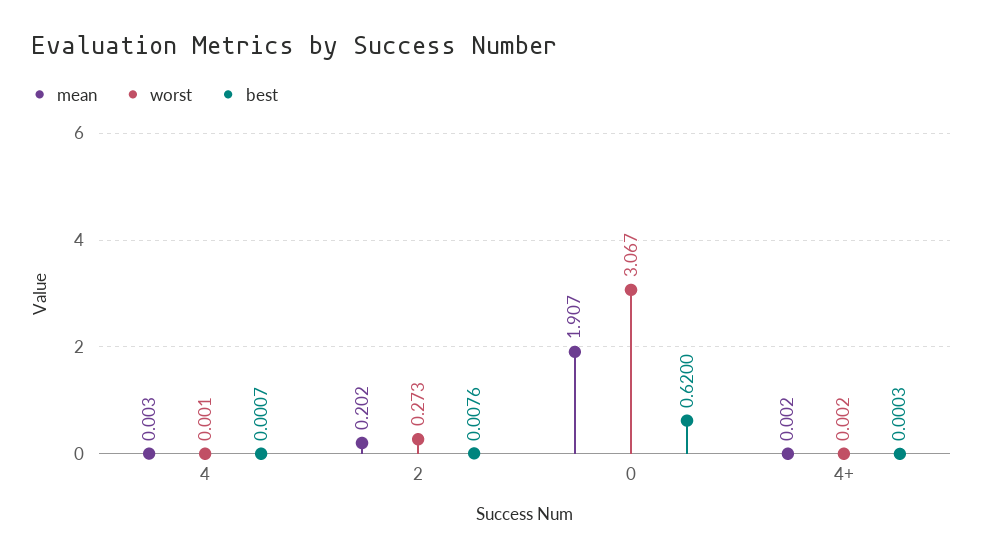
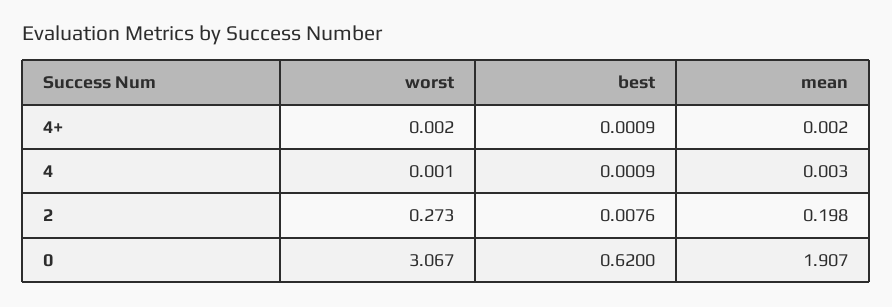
best, 4: 0.0007 -> 0.0009
mean, 2: 0.202 -> 0.198
best, 4+: 0.0003 -> 0.0009

